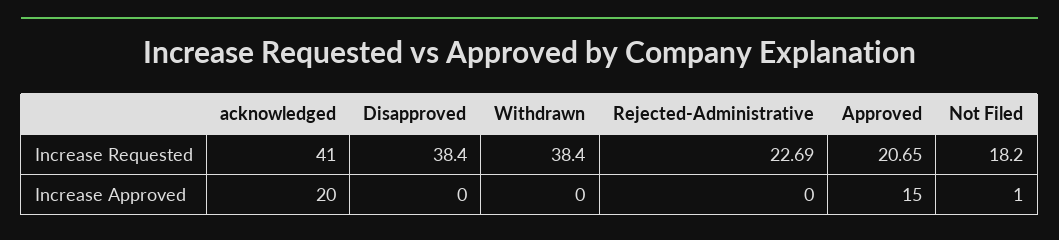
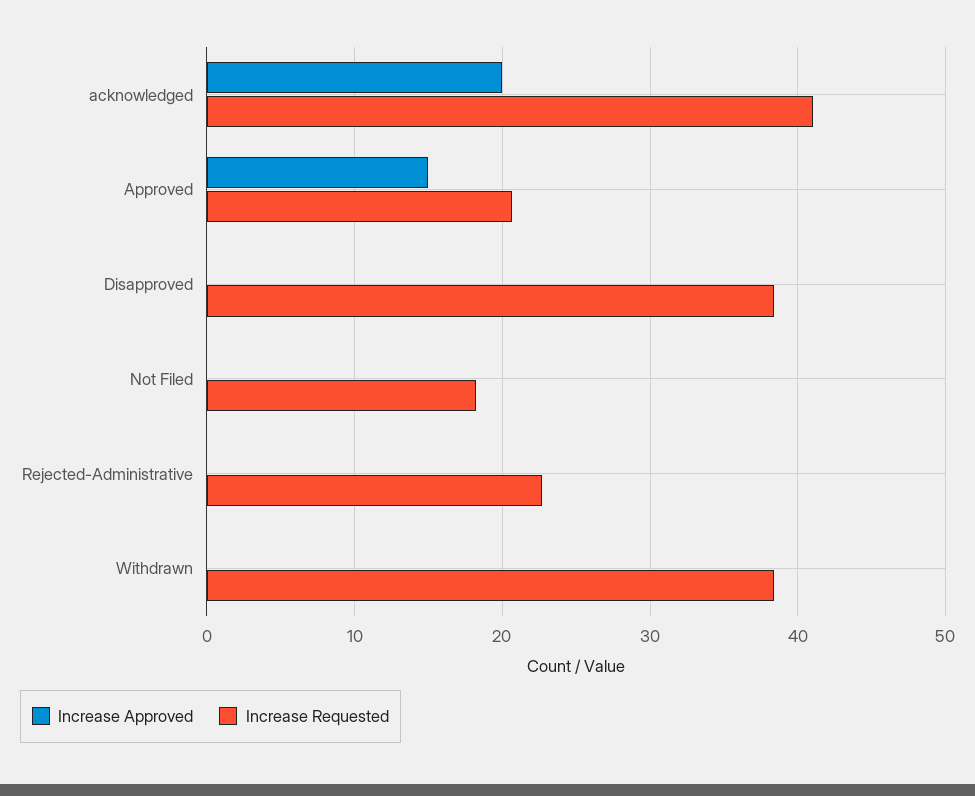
Increase Approved, Not Filed: 1 -> 0

